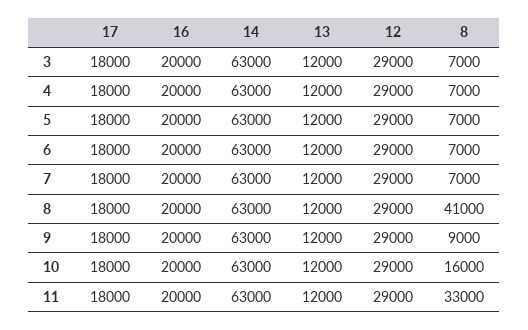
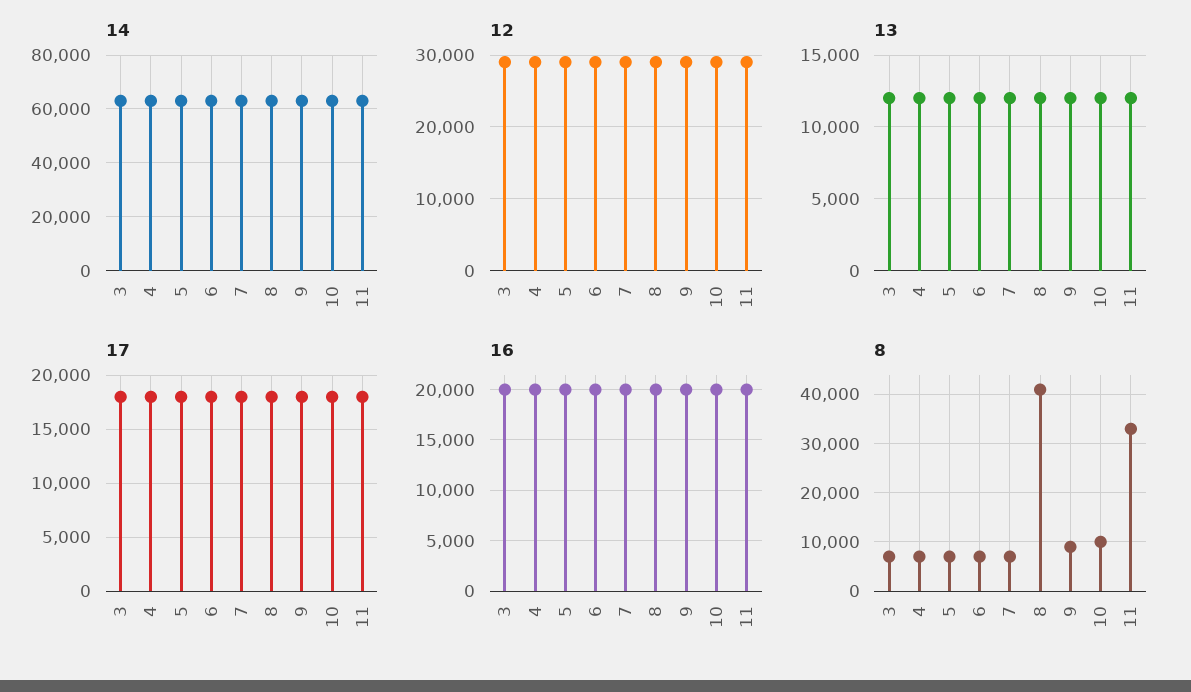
8, 10: 16000 -> 10000

